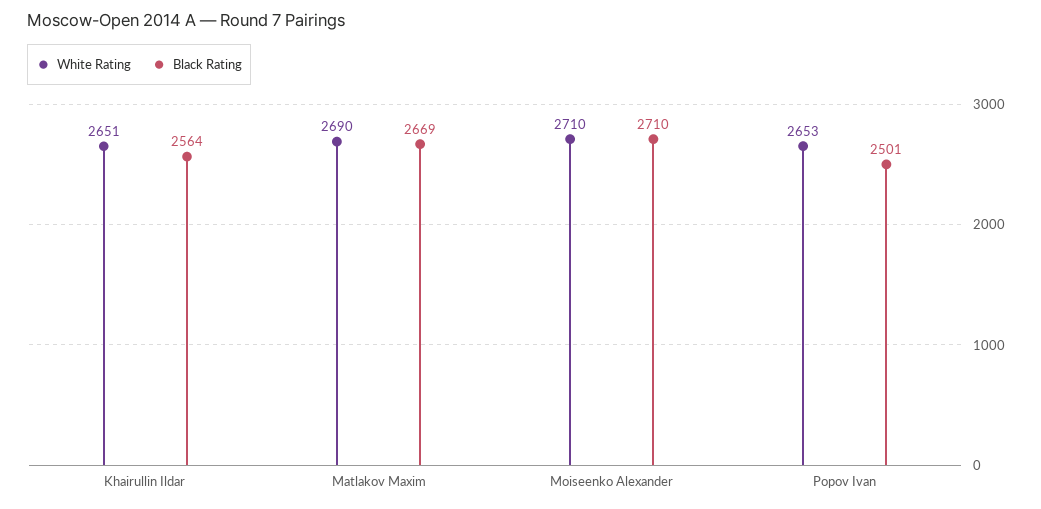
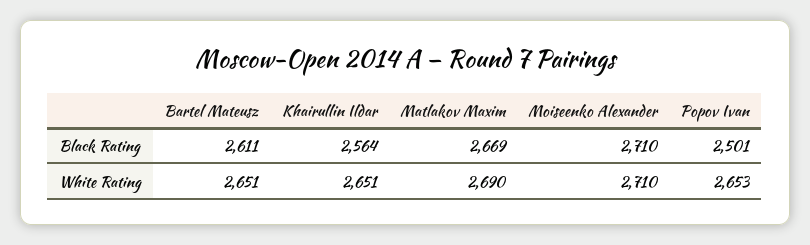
Black Rating, Bartel Mateusz: none -> 2611
White Rating, Bartel Mateusz: none -> 2651

